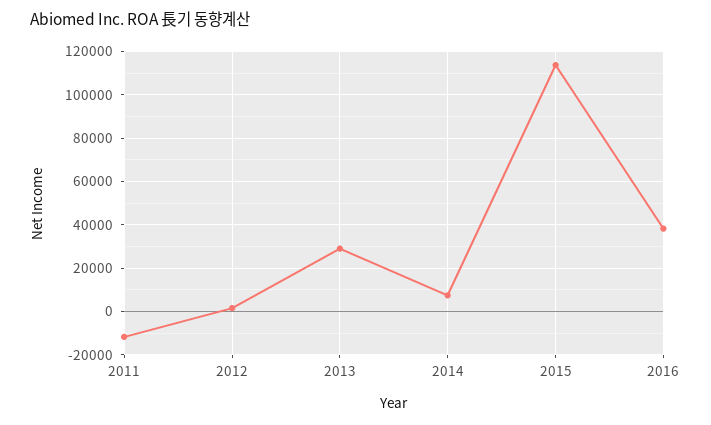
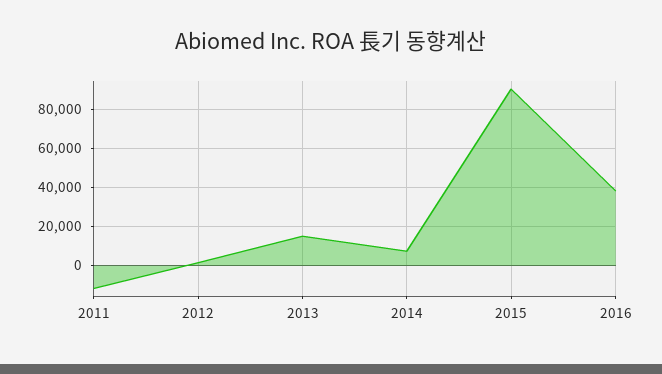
2013: 30000 -> 15000
2015: 115000 -> 90000

